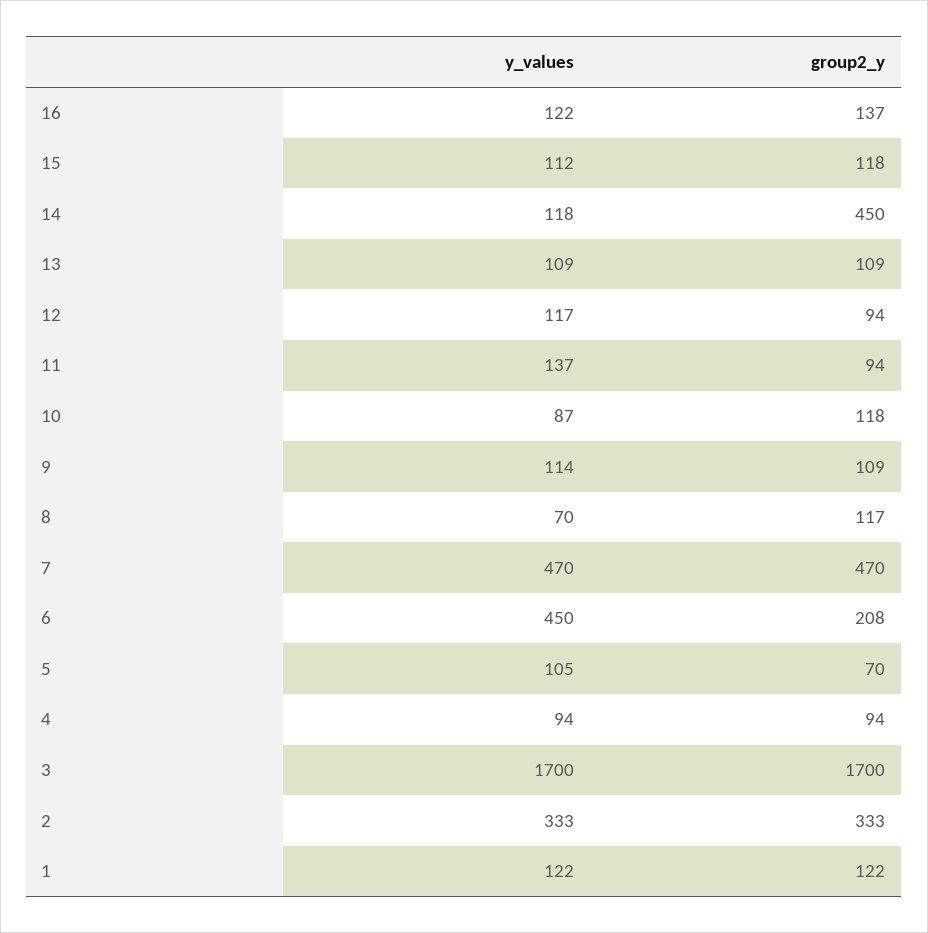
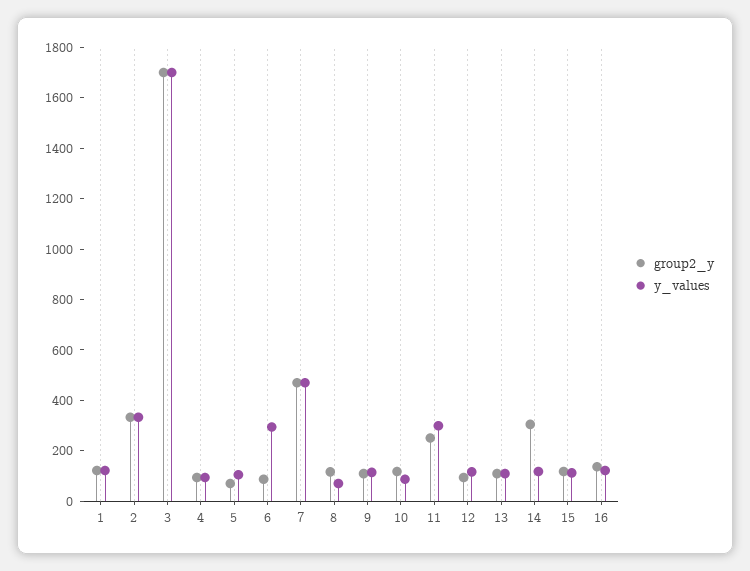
group2_y, 14: 450 -> 300
y_values, 11: 137 -> 300
group2_y, 11: 94 -> 250
y_values, 6: 450 -> 300
group2_y, 6: 208 -> 100

